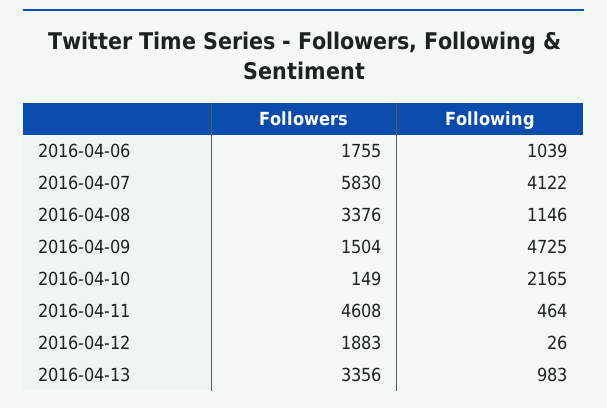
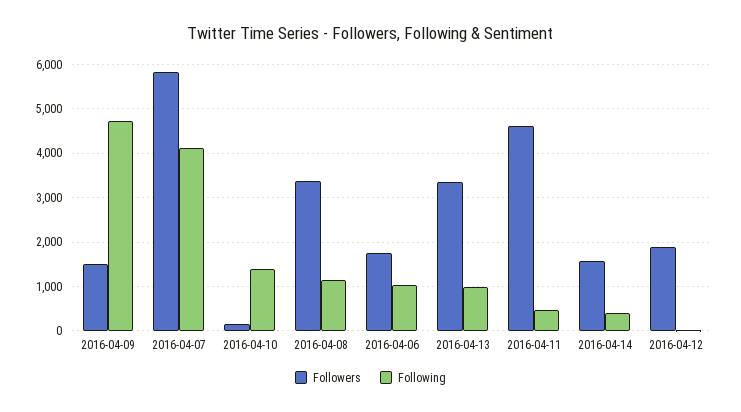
Following, 2016-04-10: 2165 -> 1400
Followers, 2016-04-14: none -> 1600
Following, 2016-04-14: none -> 400

